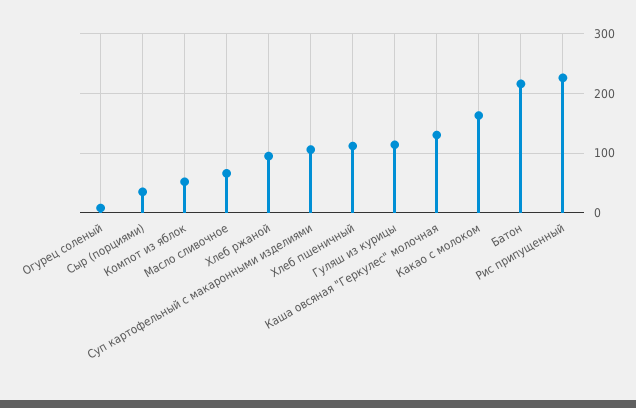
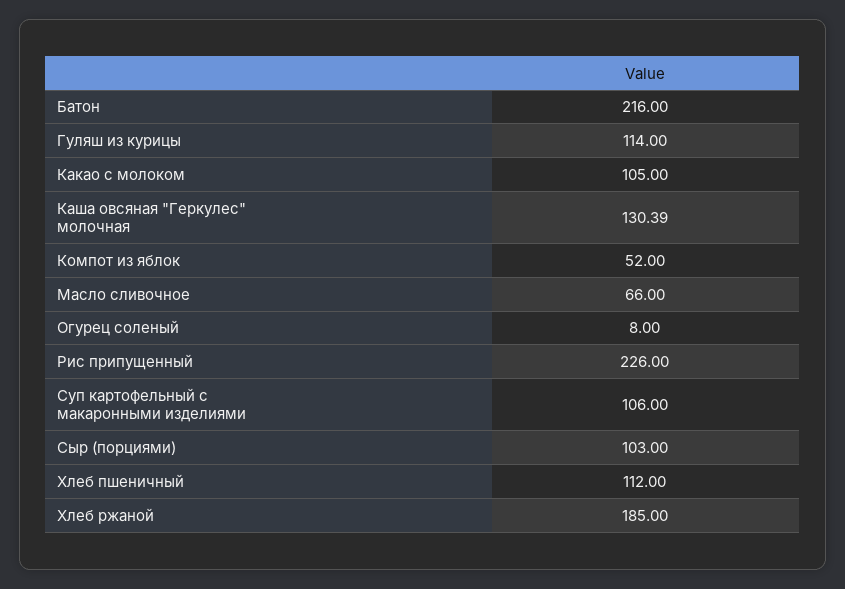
Сыр (порциями): 40 -> 103
Хлеб ржаной: 100 -> 185
Какао с молоком: 160 -> 105

